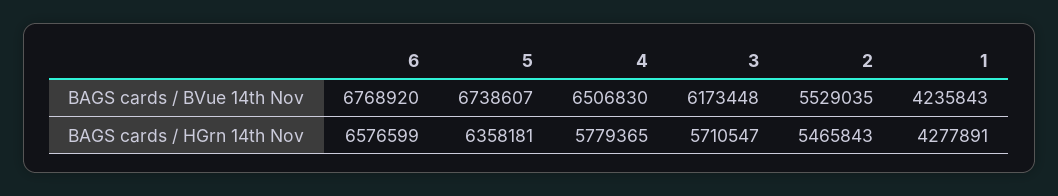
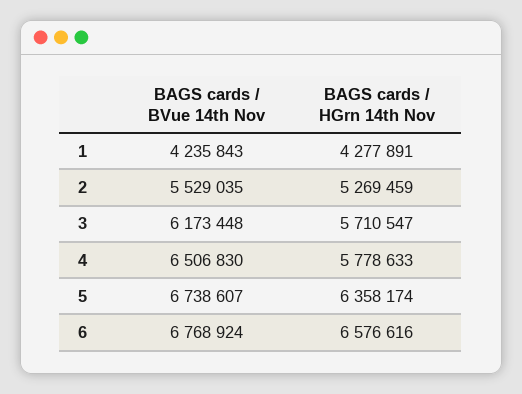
6, BAGS cards / BVue 14th Nov: 6768920 -> 6768924
6, BAGS cards / HGrn 14th Nov: 6576599 -> 6576616
5, BAGS cards / HGrn 14th Nov: 6358181 -> 6358174
4, BAGS cards / HGrn 14th Nov: 5779365 -> 5778633
2, BAGS cards / HGrn 14th Nov: 5465843 -> 5269459

